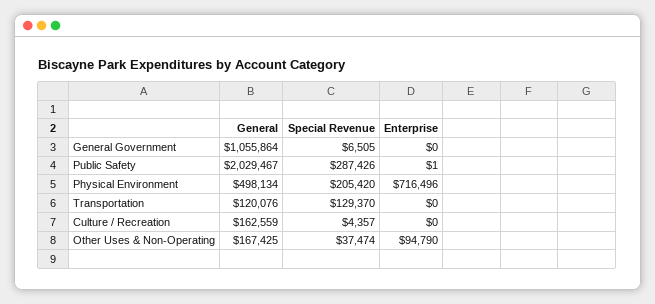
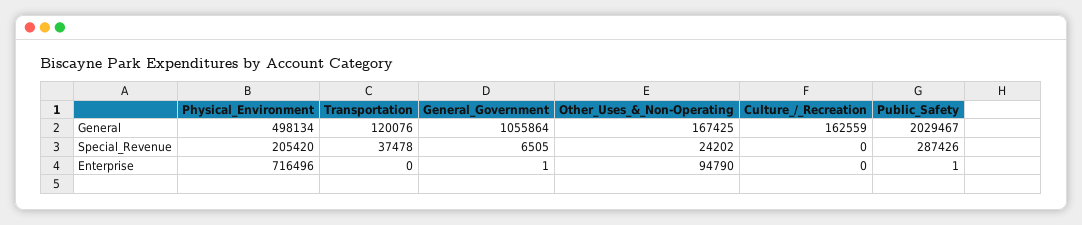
Enterprise, General Government: 0 -> 1
Special Revenue, Transportation: 129370 -> 37478
Special Revenue, Culture / Recreation: 4357 -> 0
Special Revenue, Other Uses & Non-Operating: 37474 -> 24202

